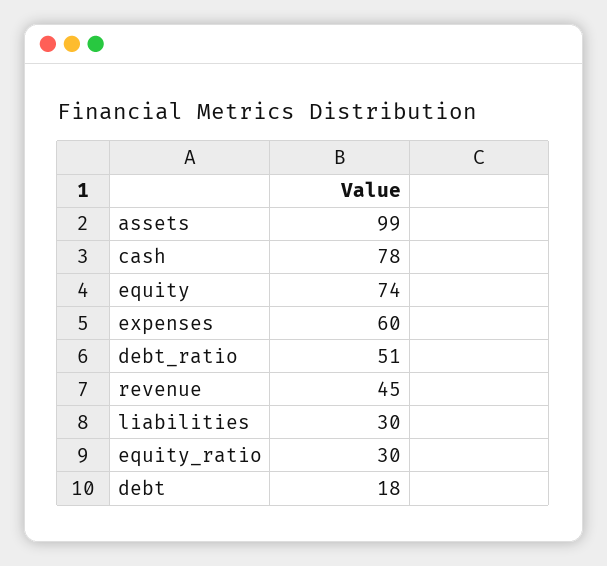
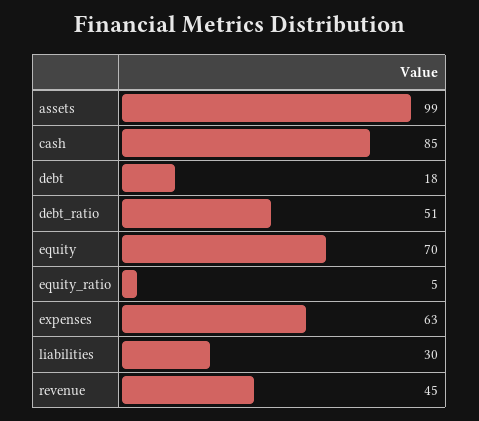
cash: 78 -> 85
equity: 74 -> 70
expenses: 60 -> 63
equity_ratio: 30 -> 5

